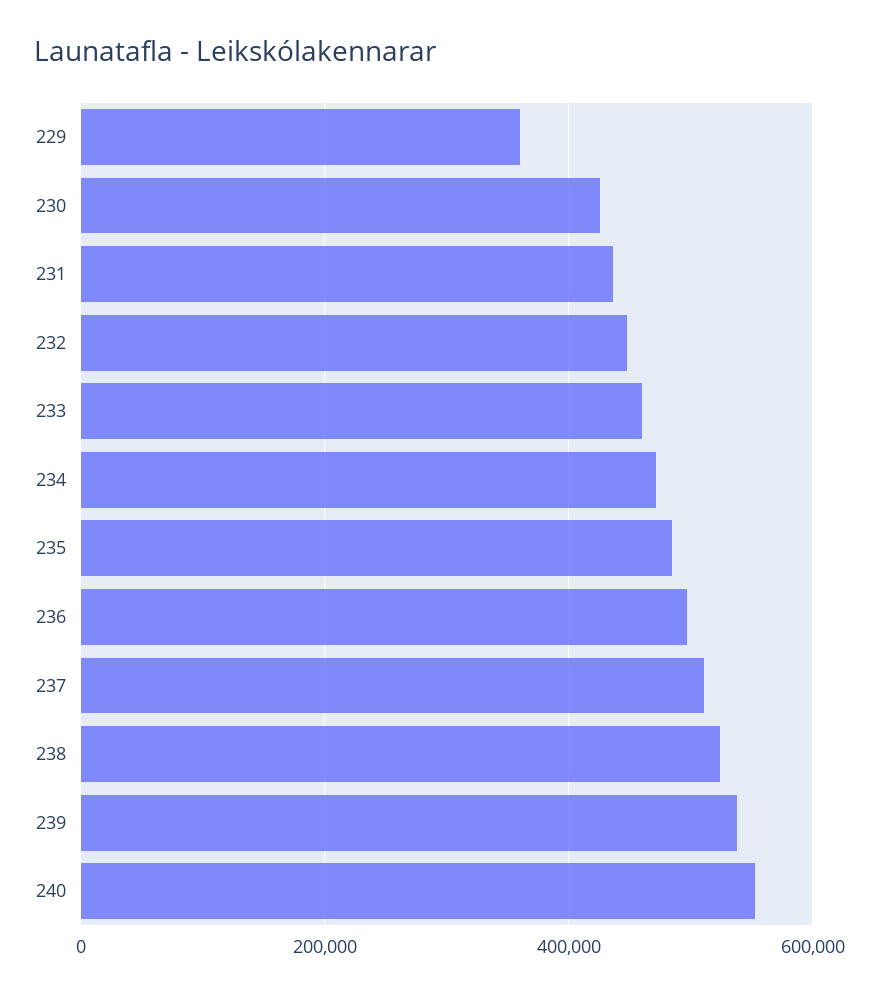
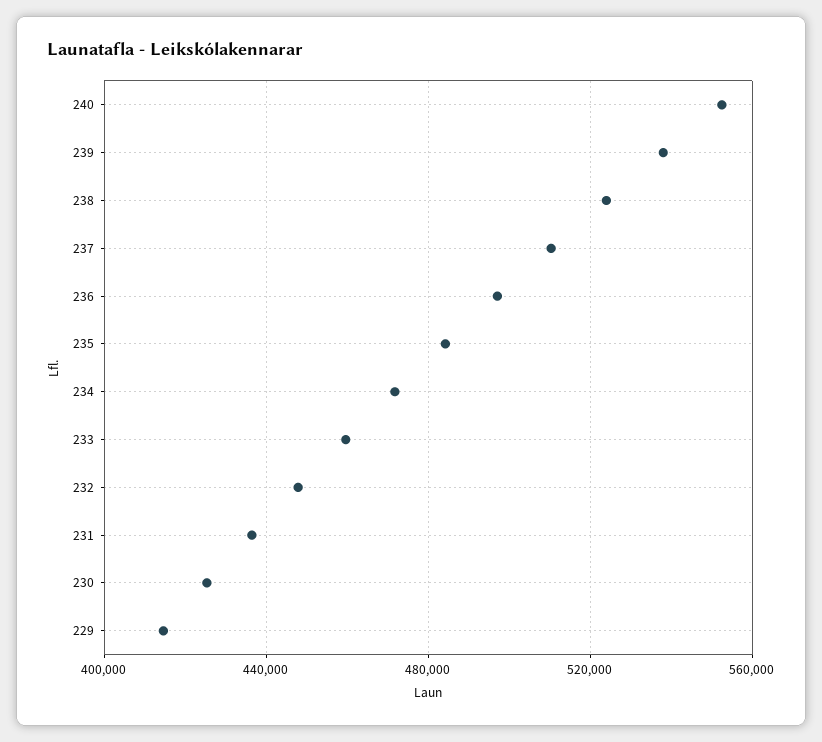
229: 360000 -> 415000

